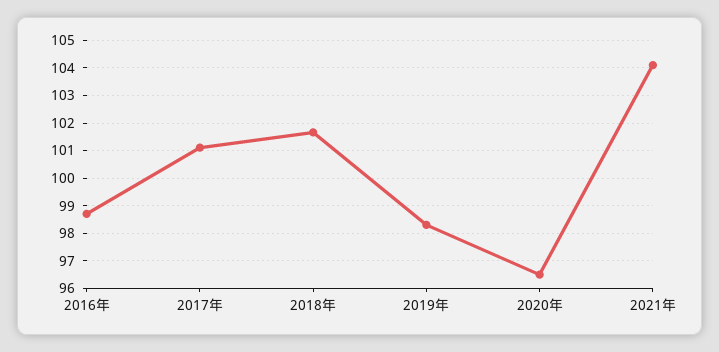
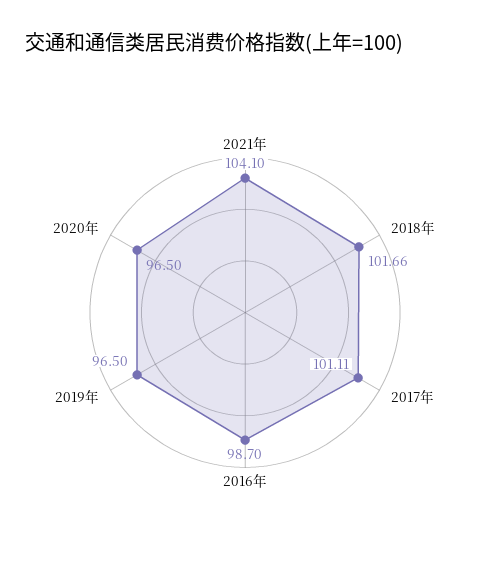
2019年: 98.25 -> 96.5

